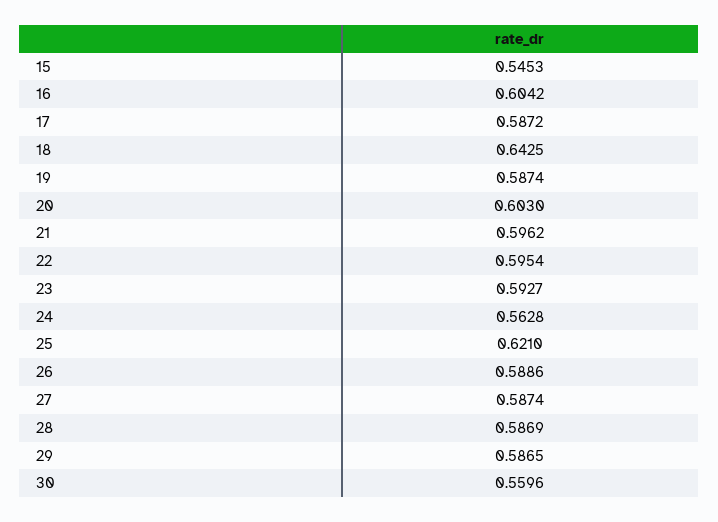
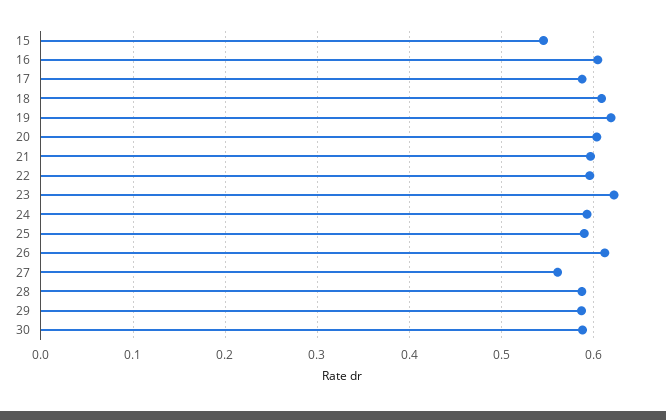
18: 0.6425 -> 0.61
19: 0.5874 -> 0.62
23: 0.5927 -> 0.62
24: 0.5628 -> 0.59
25: 0.621 -> 0.59
26: 0.5886 -> 0.61
27: 0.5874 -> 0.56
30: 0.5596 -> 0.59

